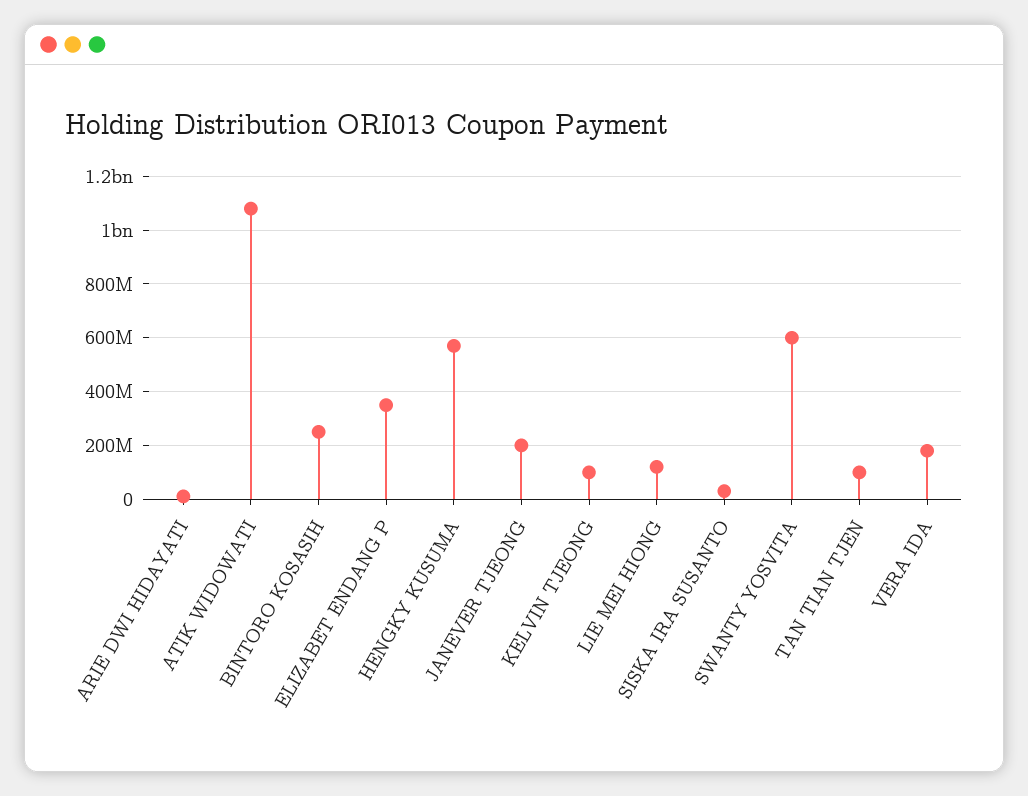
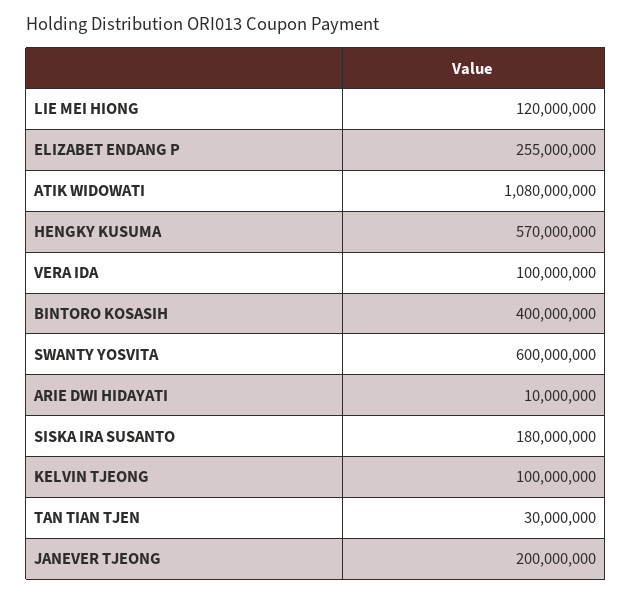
BINTORO KOSASIH: 250000000 -> 400000000
ELIZABET ENDANG P: 350000000 -> 255000000
SISKA IRA SUSANTO: 25000000 -> 180000000
TAN TIAN TJEN: 100000000 -> 30000000
VERA IDA: 175000000 -> 100000000

